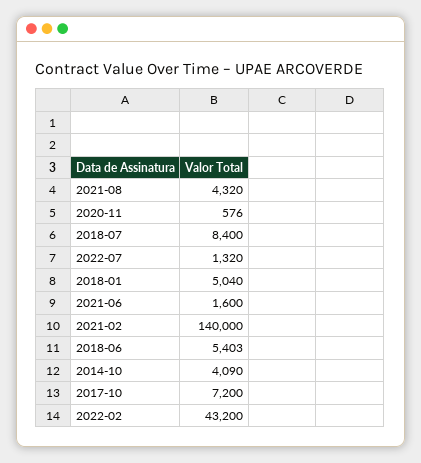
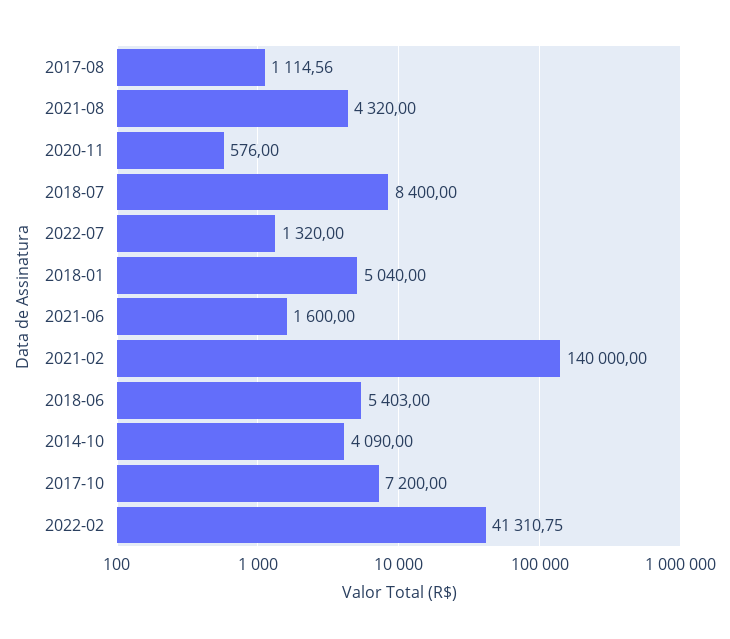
2022-02: 43200 -> 41310.75
2017-08: none -> 1114.56

